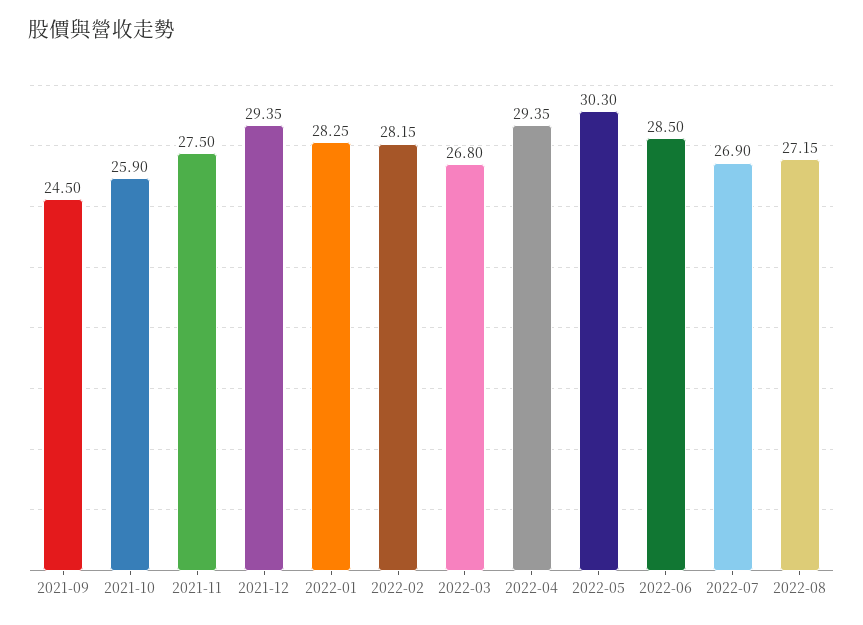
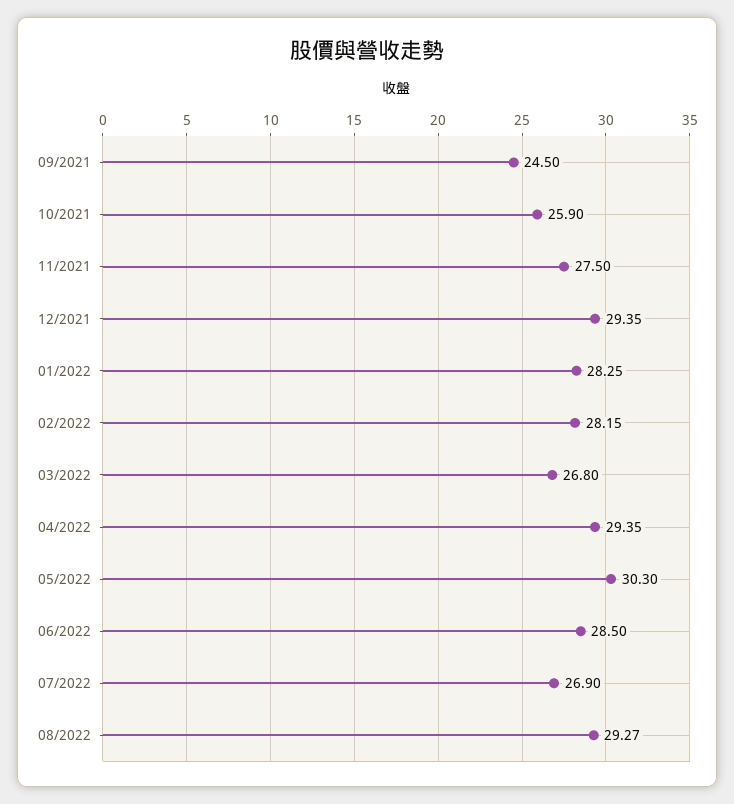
2022-08: 27.15 -> 29.27

